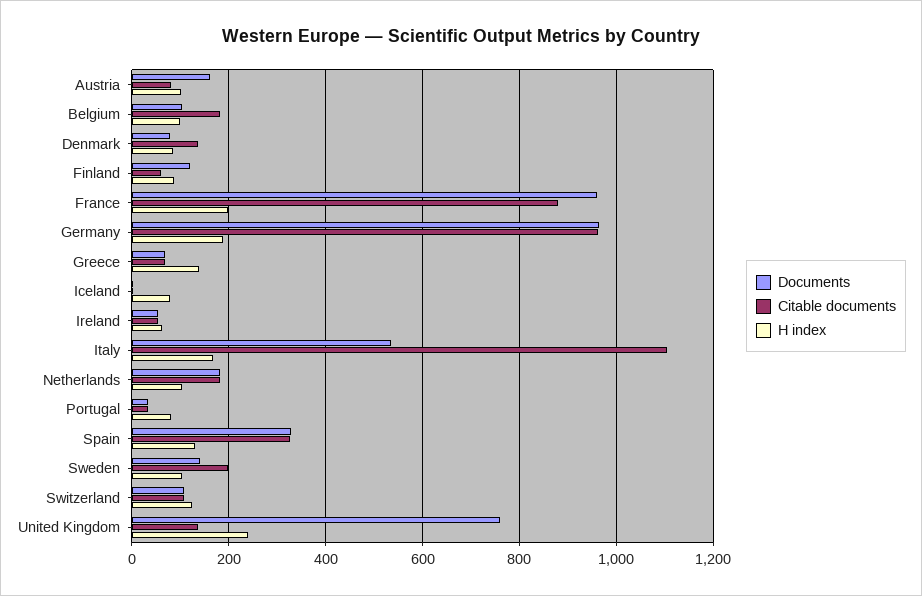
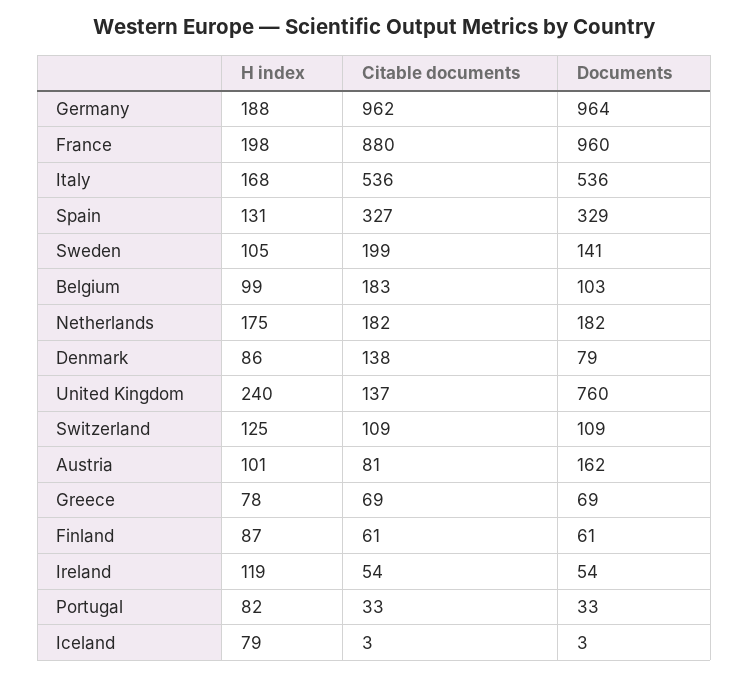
Documents, Finland: 120 -> 61
H index, Greece: 140 -> 78
H index, Ireland: 60 -> 119
Citable documents, Italy: 1100 -> 536
H index, Netherlands: 100 -> 175

